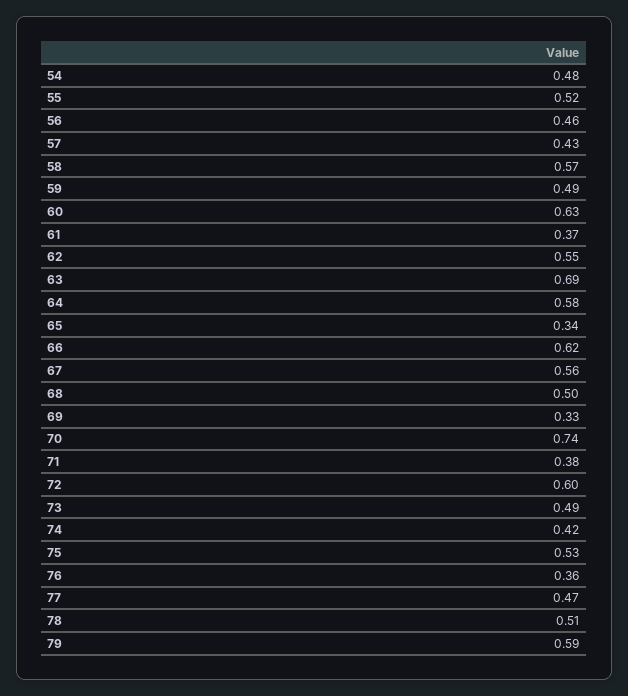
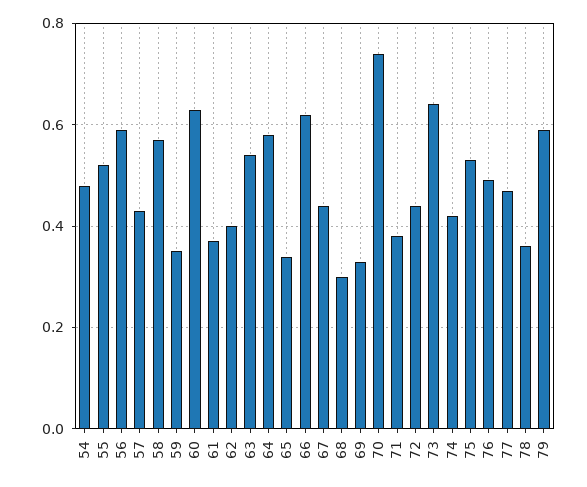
56: 0.46 -> 0.6
59: 0.49 -> 0.35
62: 0.55 -> 0.4
63: 0.69 -> 0.55
67: 0.56 -> 0.45
68: 0.5 -> 0.3
72: 0.6 -> 0.45
73: 0.49 -> 0.65
76: 0.36 -> 0.5
78: 0.51 -> 0.35

